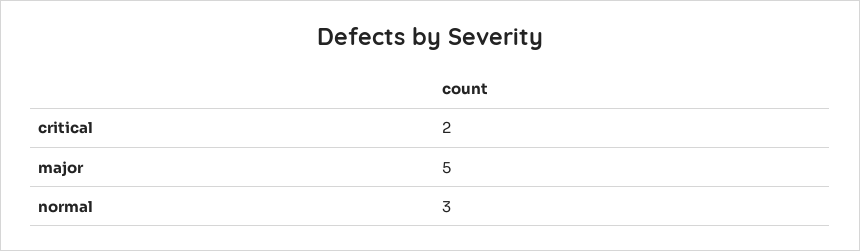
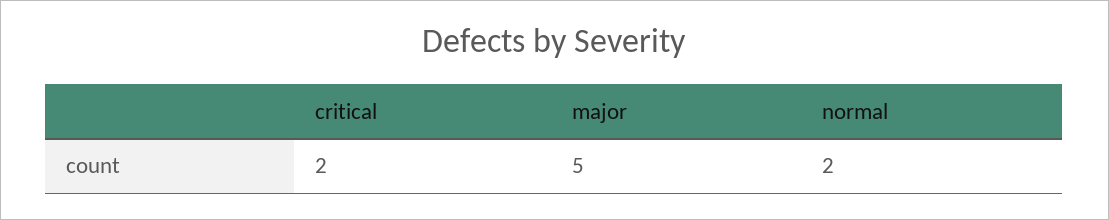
normal: 3 -> 2

